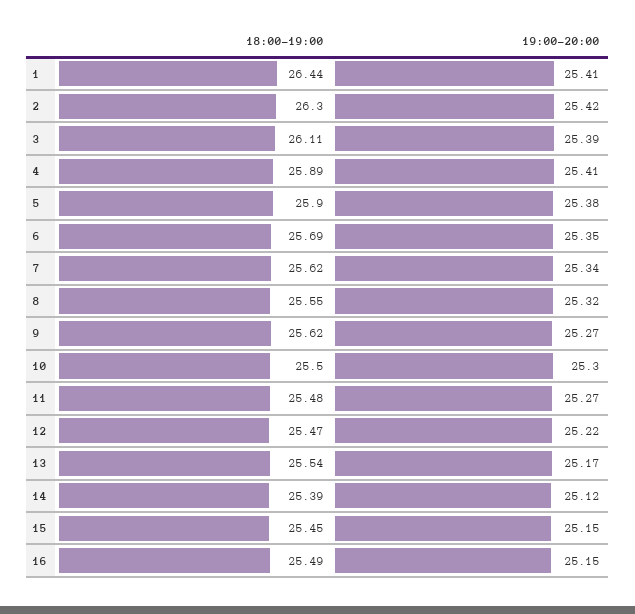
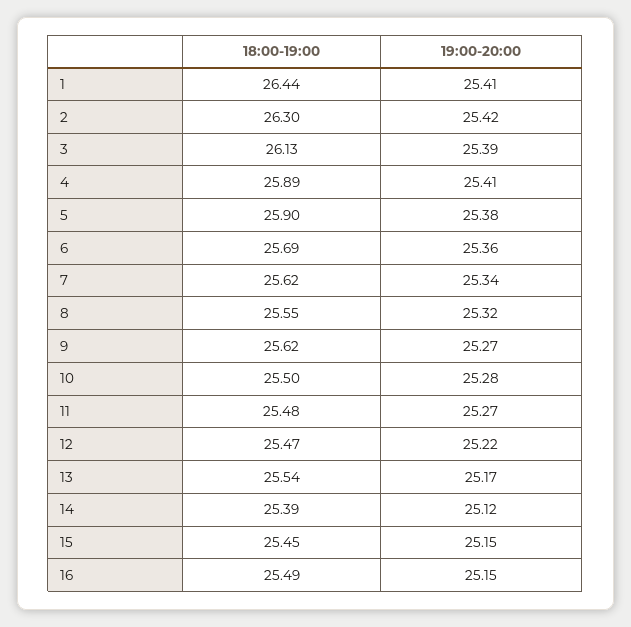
18:00-19:00, 3: 26.11 -> 26.13
19:00-20:00, 6: 25.35 -> 25.36
19:00-20:00, 10: 25.3 -> 25.28

